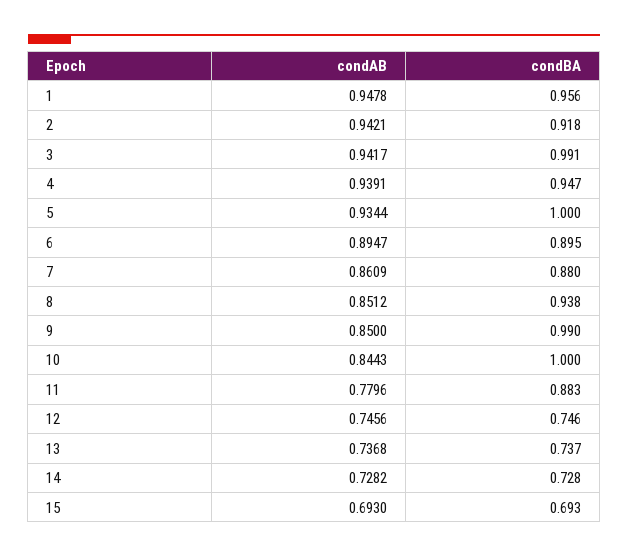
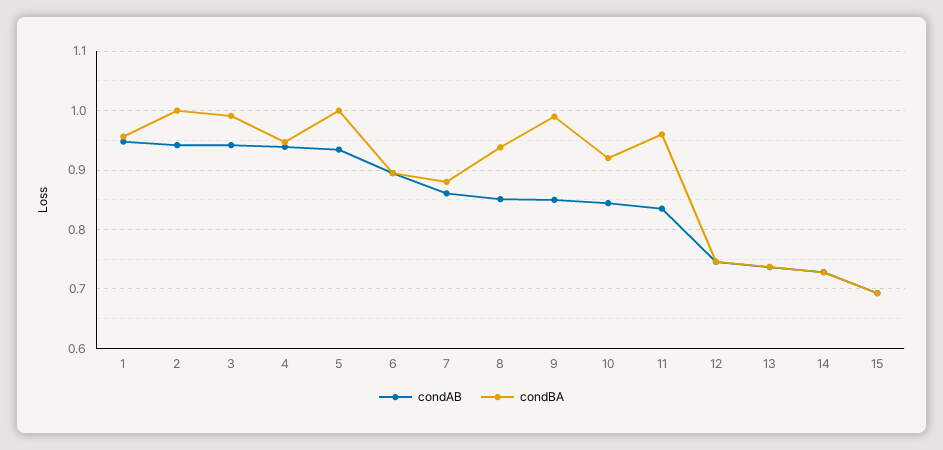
condBA, 2: 0.918 -> 1
condBA, 10: 1 -> 0.92
condAB, 11: 0.7796 -> 0.84
condBA, 11: 0.883 -> 0.96

